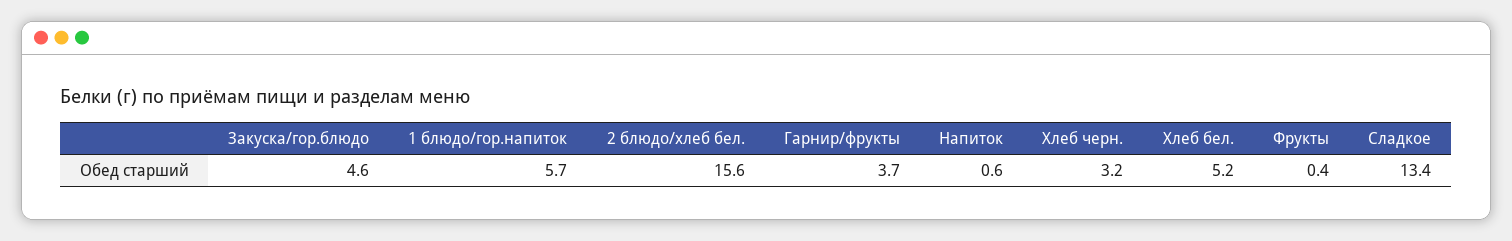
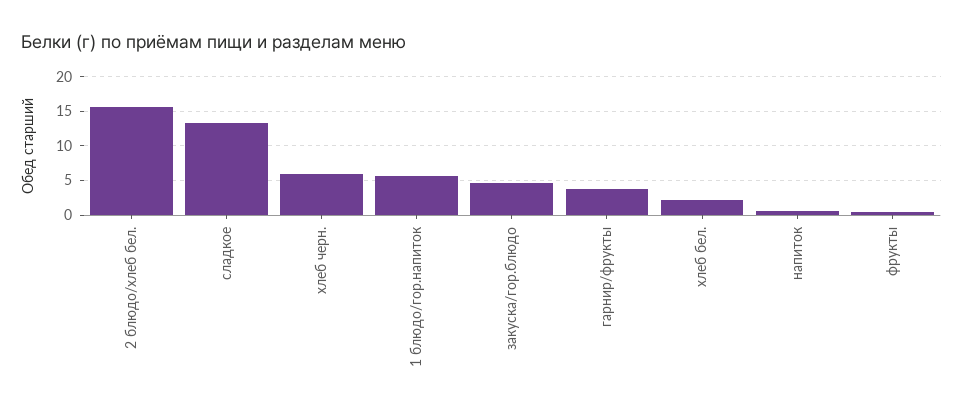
Хлеб черн.: 3.2 -> 6
Хлеб бел.: 5.2 -> 2

